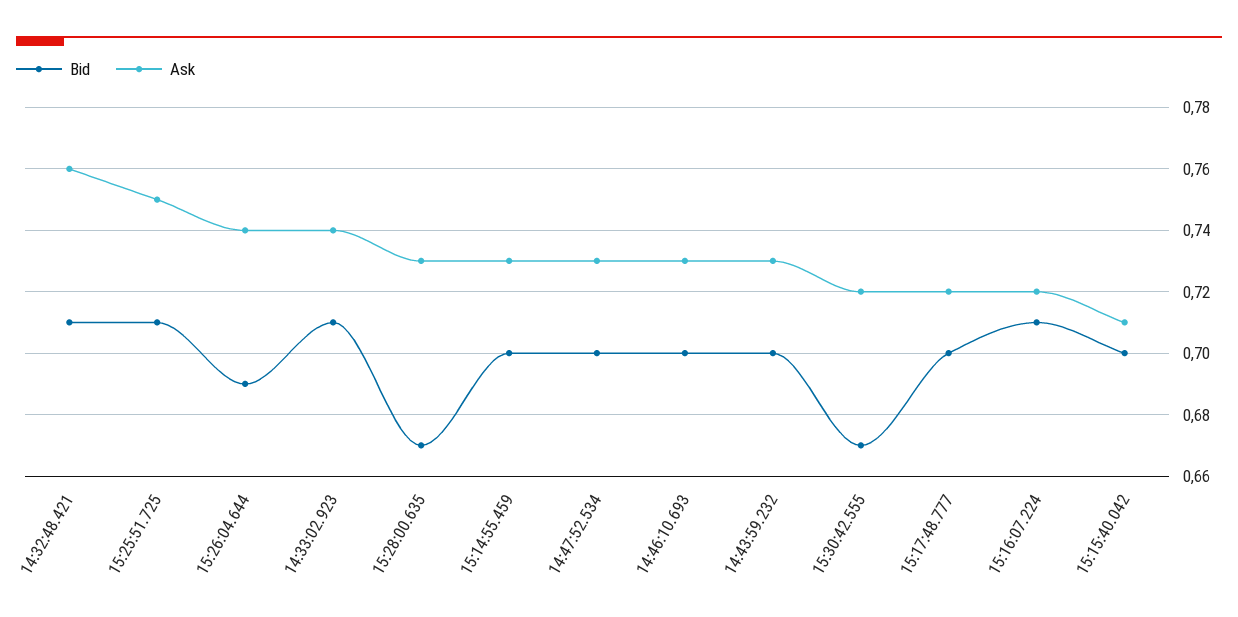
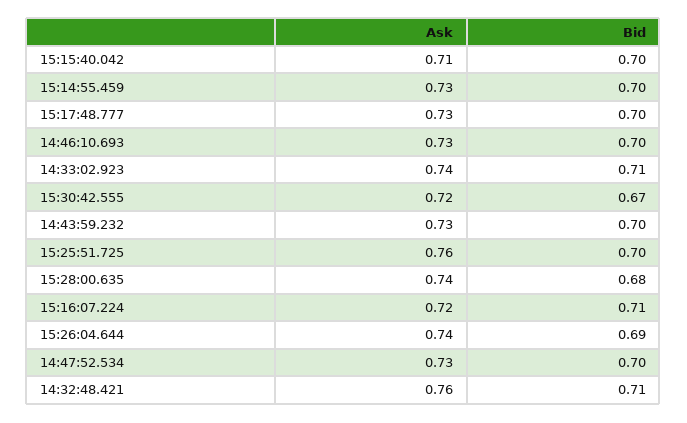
Bid, 15:25:51.725: 0.71 -> 0.7
Ask, 15:25:51.725: 0.75 -> 0.76
Bid, 15:28:00.635: 0.67 -> 0.68
Ask, 15:28:00.635: 0.73 -> 0.74
Ask, 15:17:48.777: 0.72 -> 0.73

